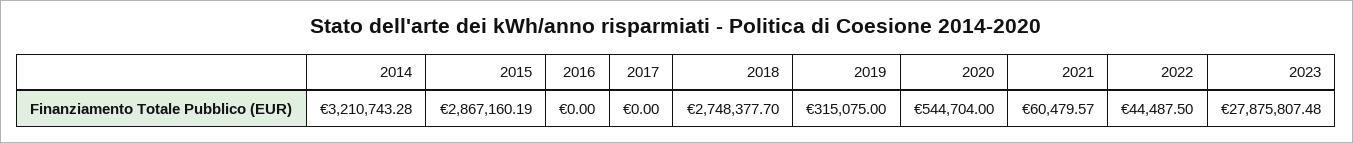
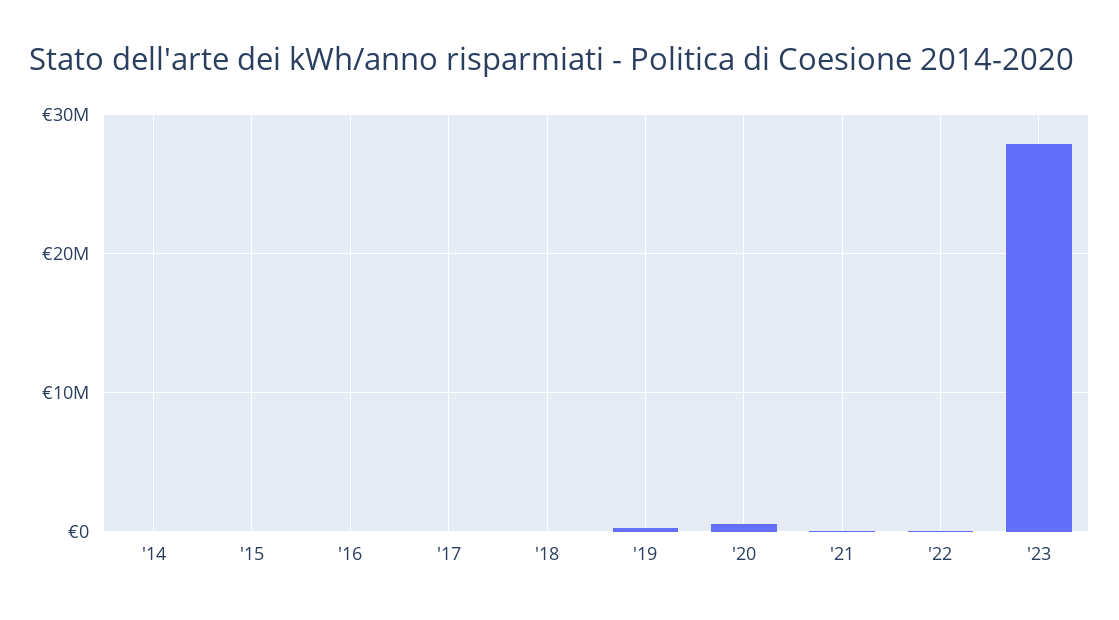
2014: 3210743.28 -> 0
2015: 2867160.19 -> 0
2018: 2748377.7 -> 0

